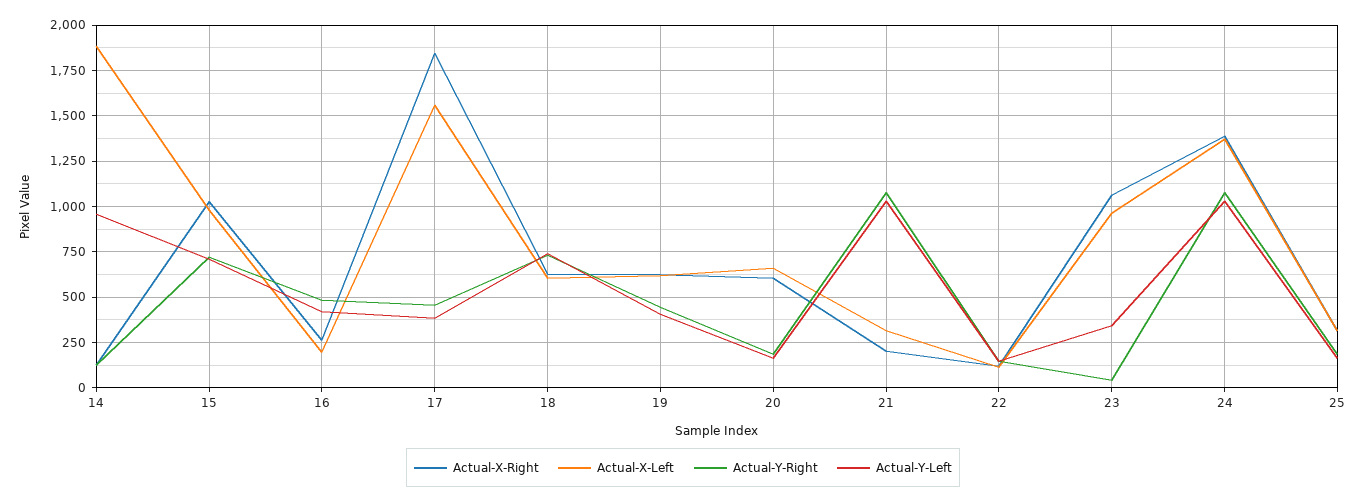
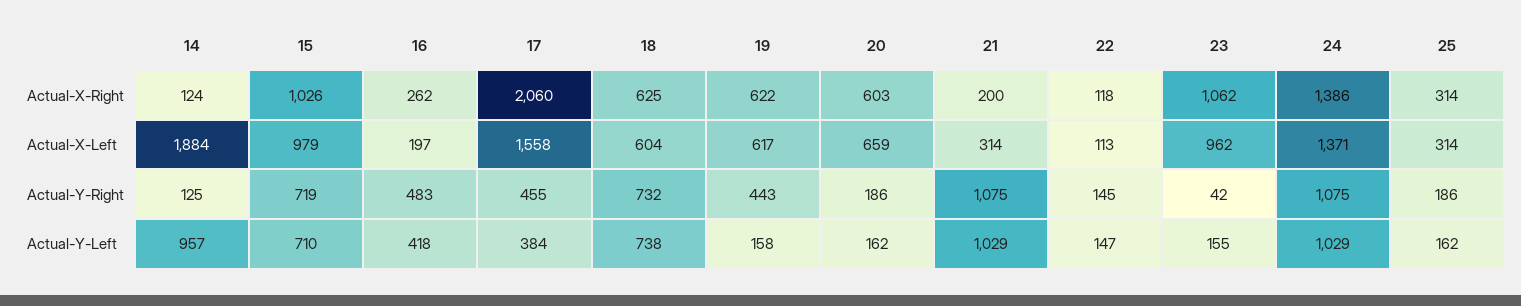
Actual-X-Right, 17: 1850 -> 2060
Actual-Y-Left, 19: 400 -> 158
Actual-Y-Left, 23: 350 -> 155

